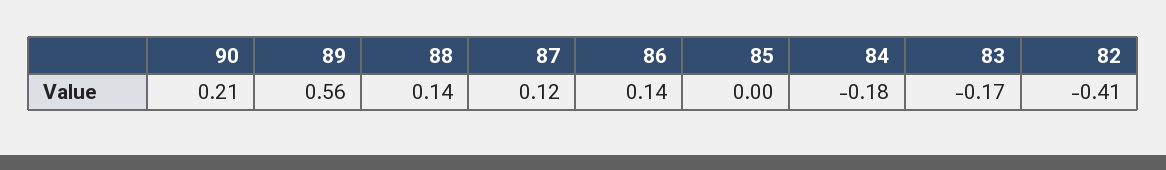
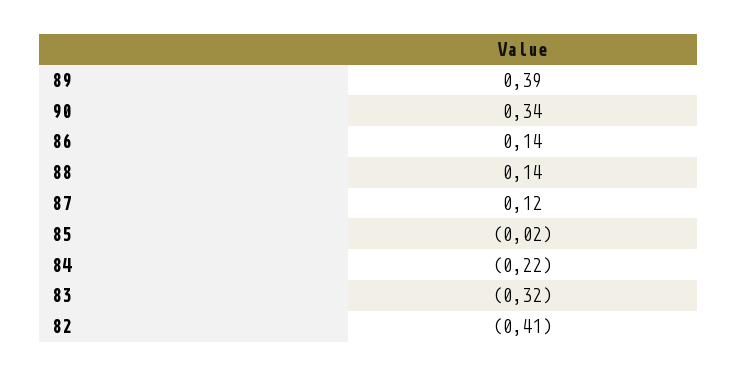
90: 0.21 -> 0.34
89: 0.56 -> 0.39
85: 0 -> -0.02
84: -0.18 -> -0.22
83: -0.17 -> -0.32

